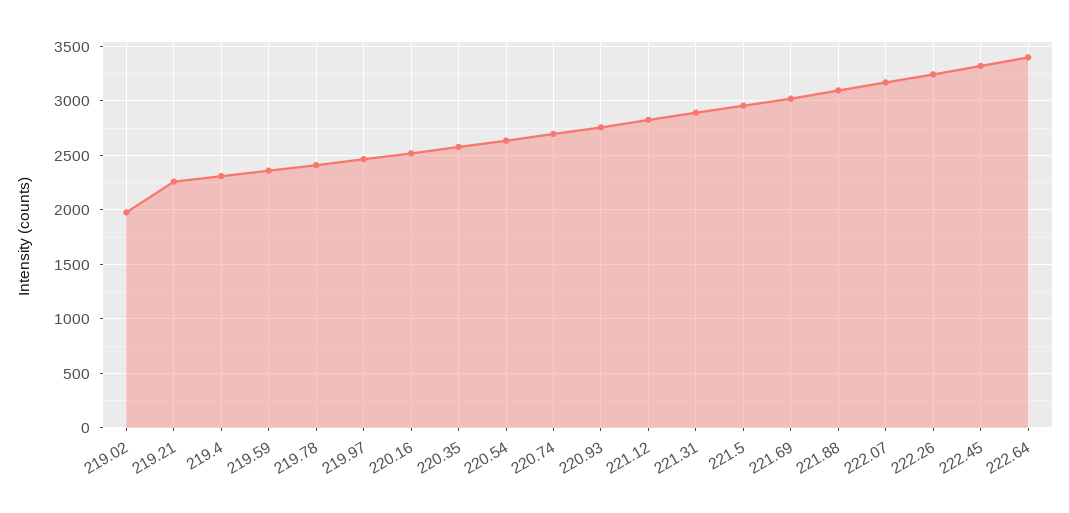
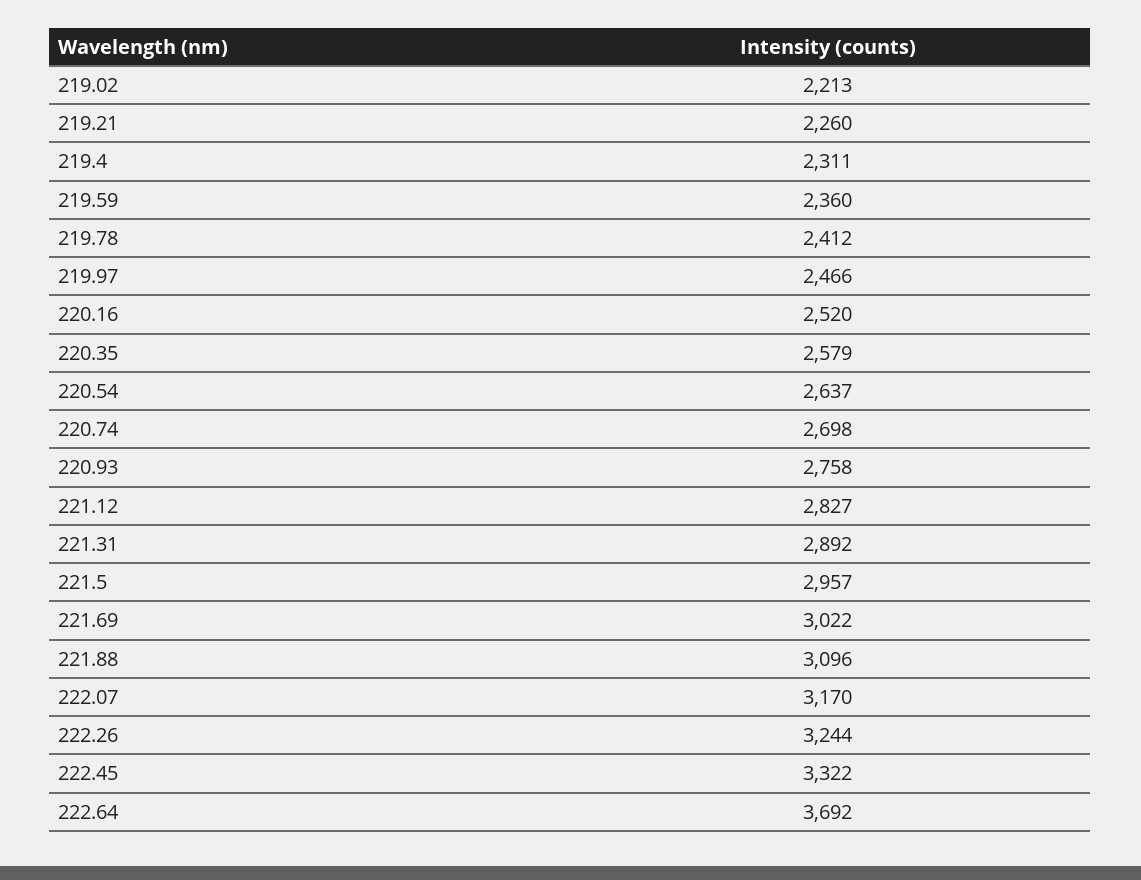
219.02: 2000 -> 2213
222.64: 3400 -> 3692

